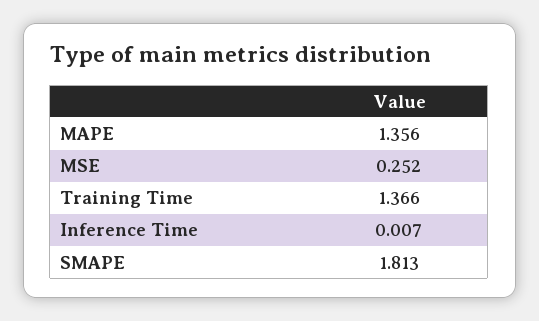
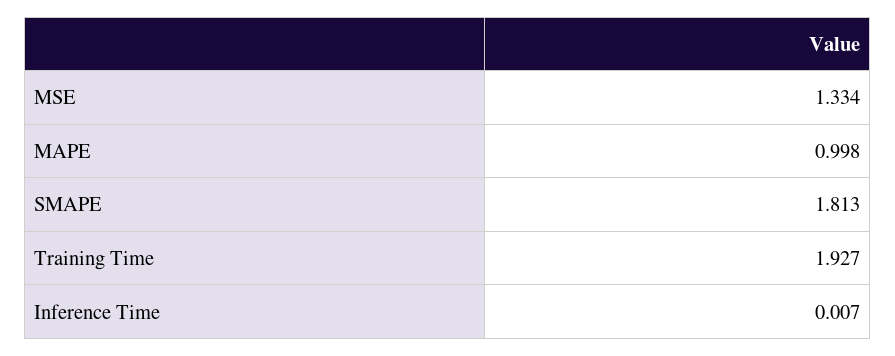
MAPE: 1.356 -> 0.998
MSE: 0.252 -> 1.334
Training Time: 1.366 -> 1.927

